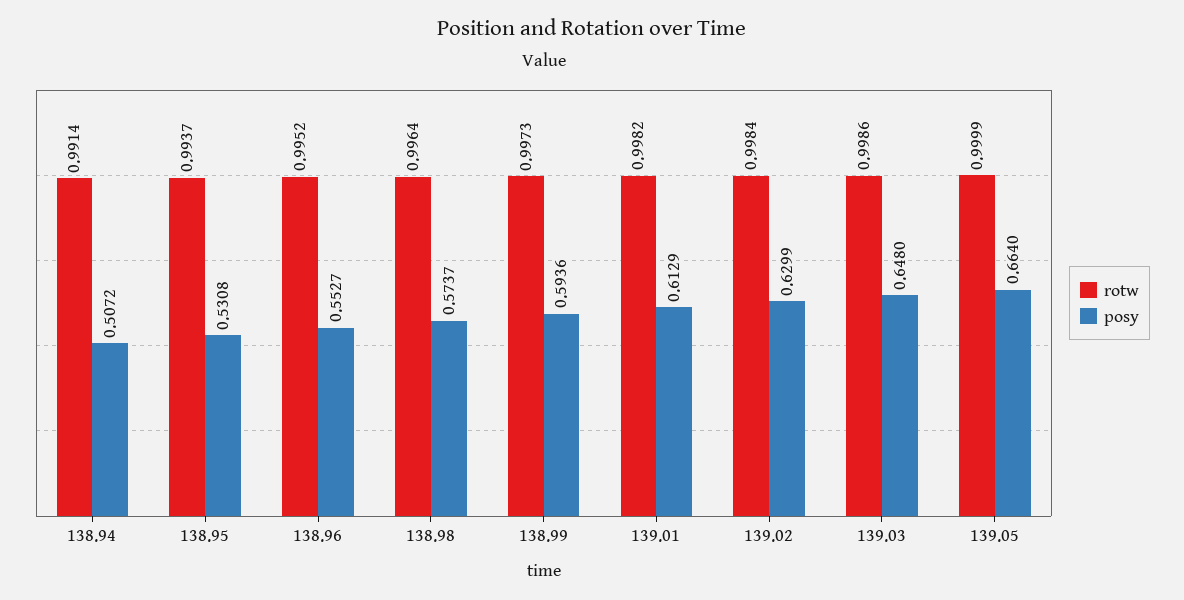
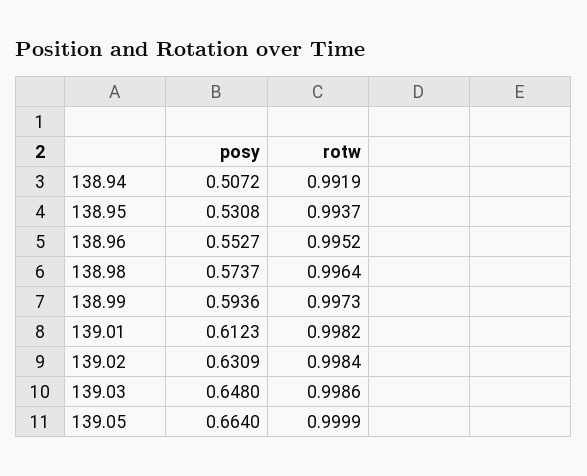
rotw, 138.94: 0.9914 -> 0.9919
posy, 139.01: 0.6129 -> 0.6123
posy, 139.02: 0.6299 -> 0.6309

